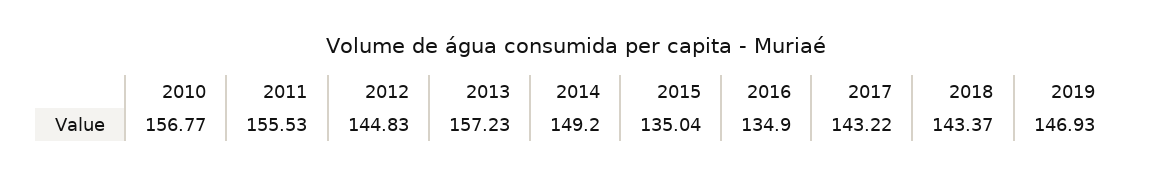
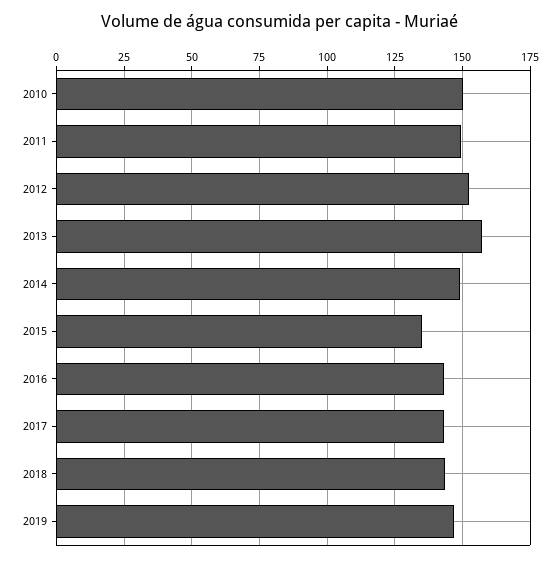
2010: 156.77 -> 150
2011: 155.53 -> 150
2012: 144.83 -> 152.5
2016: 134.9 -> 142.5

